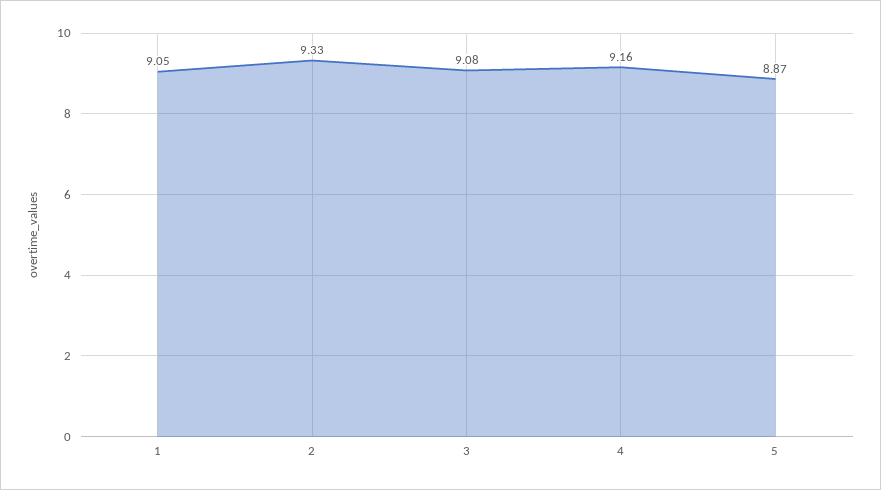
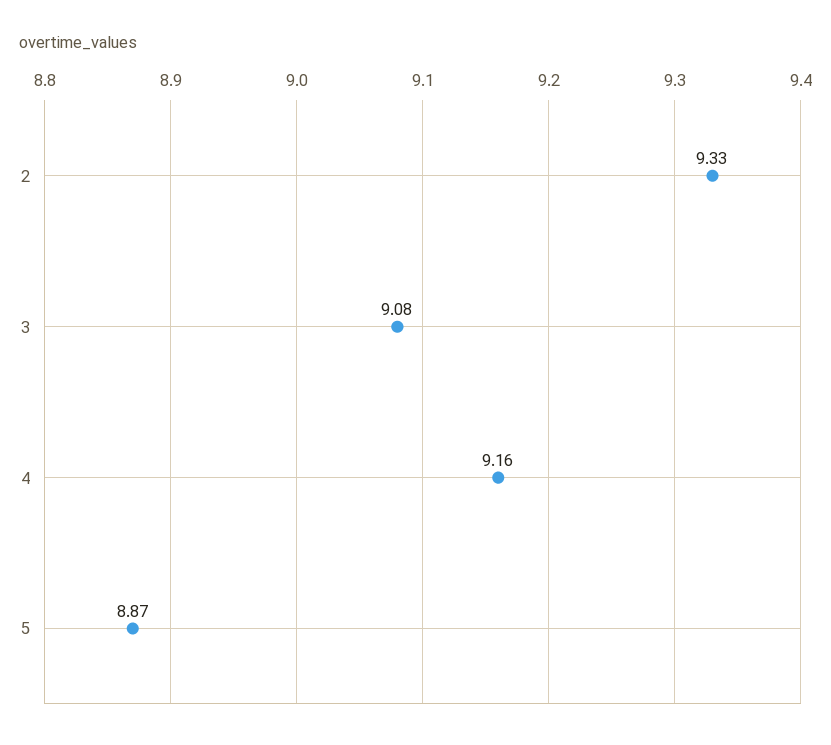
1: 9.05 -> none

